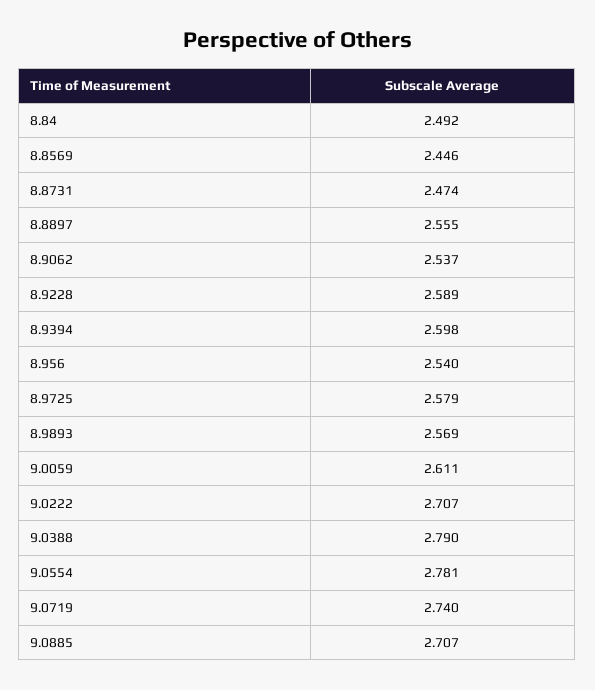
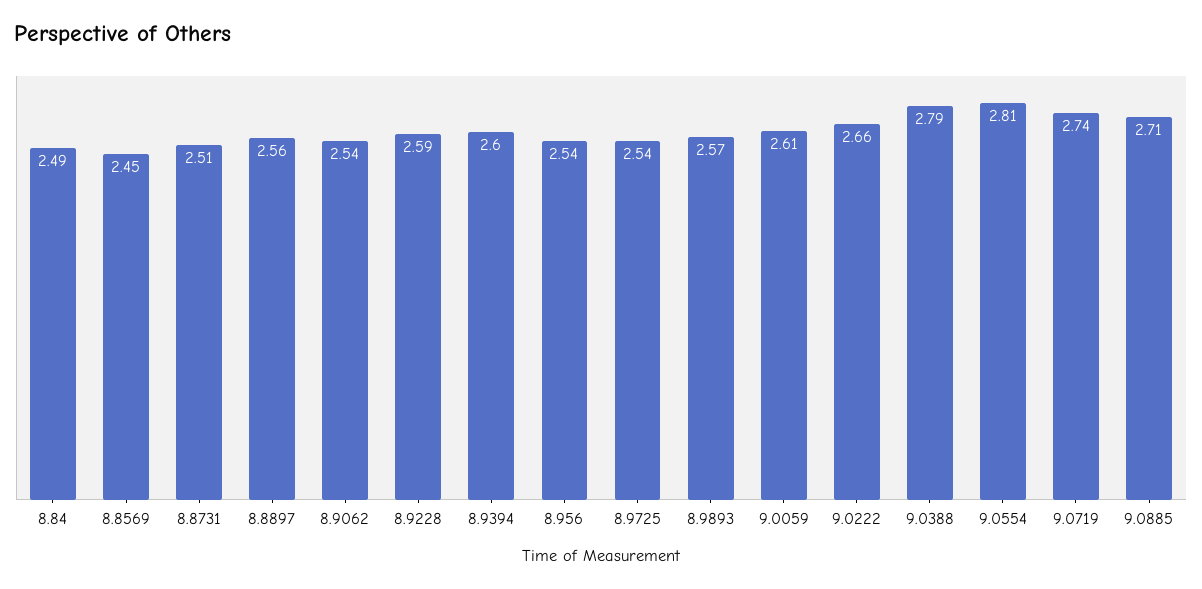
8.8731: 2.474 -> 2.51
8.9725: 2.579 -> 2.54
9.0222: 2.707 -> 2.66
9.0554: 2.781 -> 2.81

